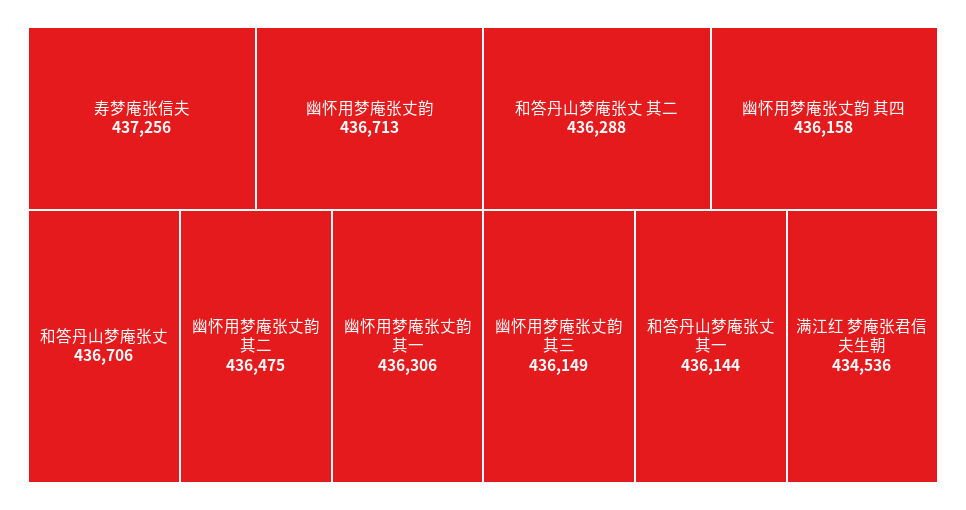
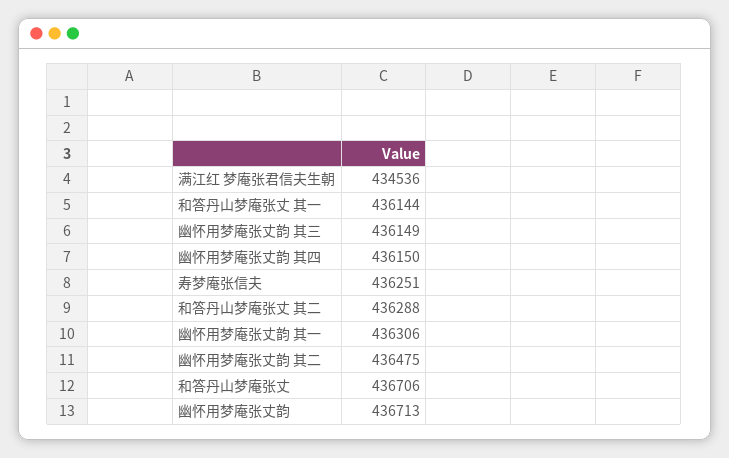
寿梦庵张信夫: 437256 -> 436251
幽怀用梦庵张丈韵 其四: 436158 -> 436150

